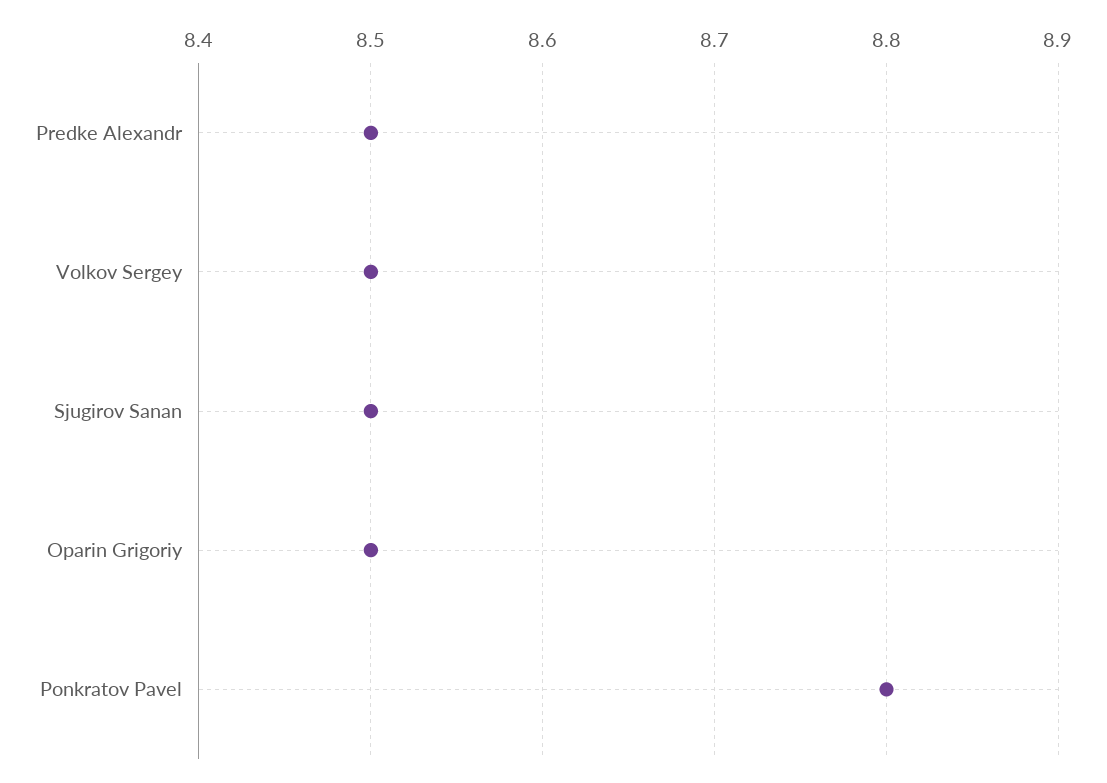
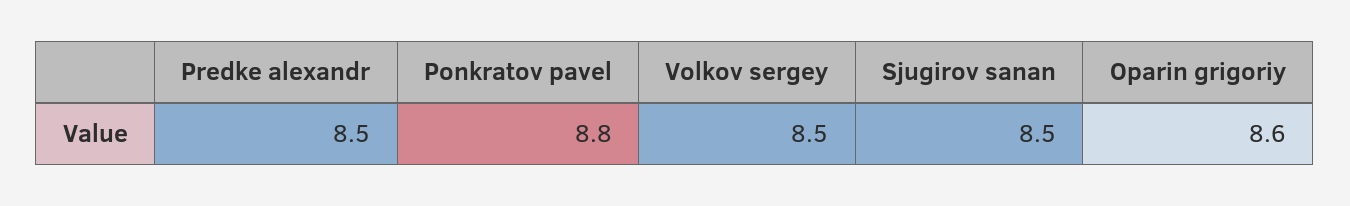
Oparin Grigoriy: 8.5 -> 8.6

